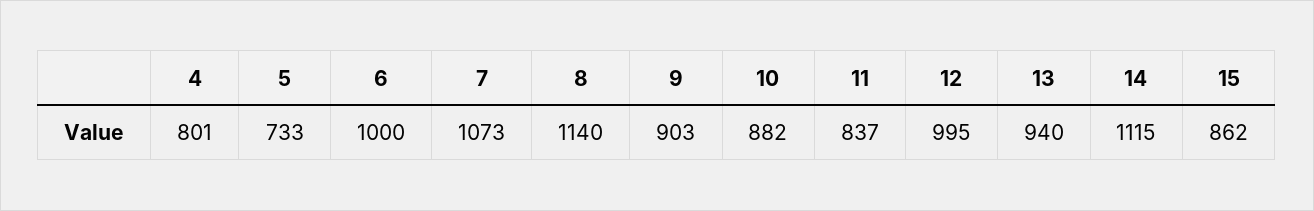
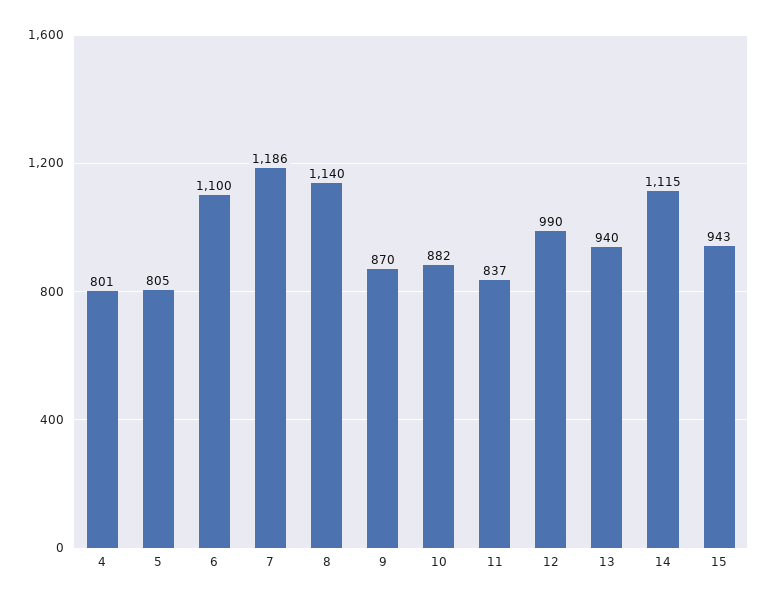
5: 733 -> 805
6: 1000 -> 1100
7: 1073 -> 1186
9: 903 -> 870
12: 995 -> 990
15: 862 -> 943

